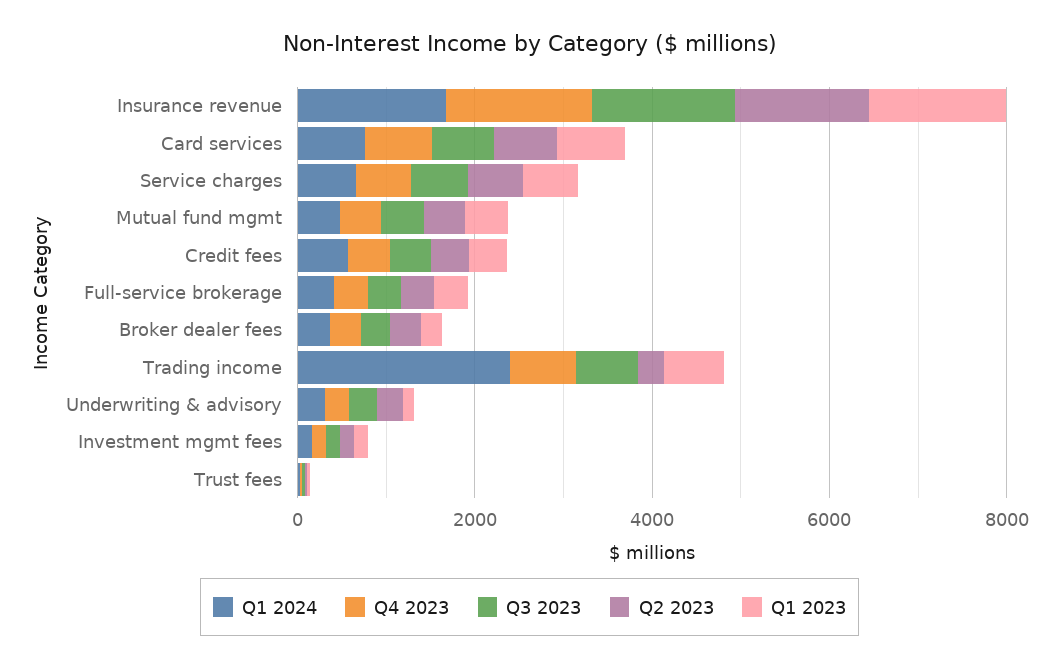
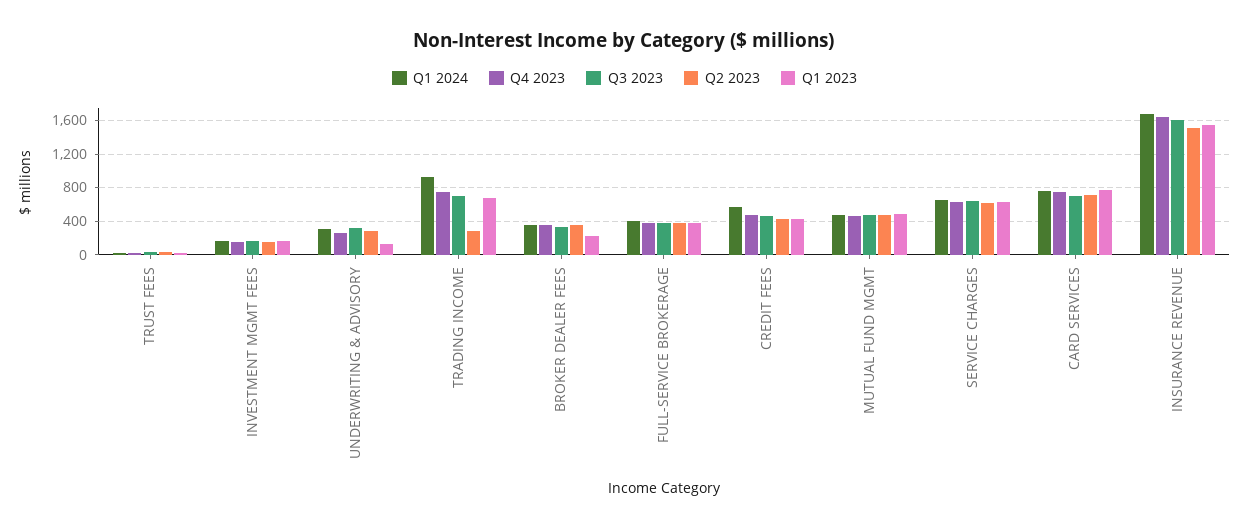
Q1 2024, Trading income: 2500 -> 900

